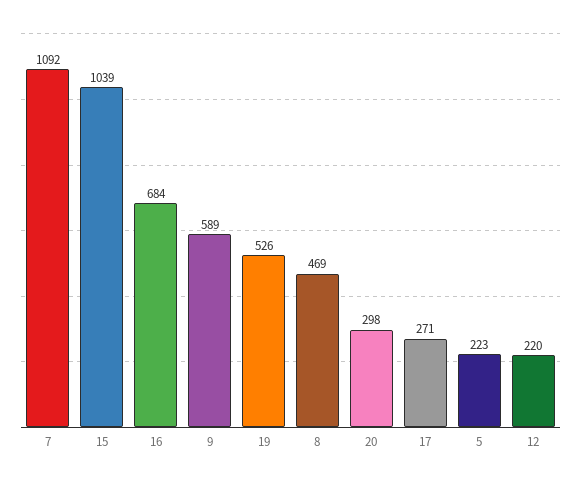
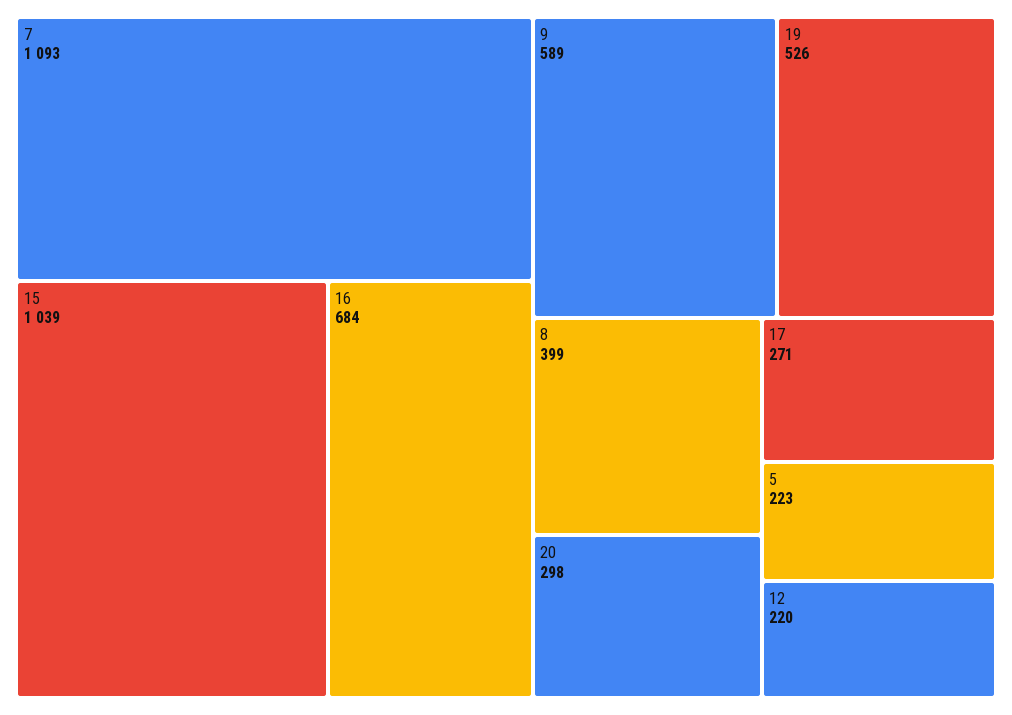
7: 1092 -> 1093
8: 469 -> 399

